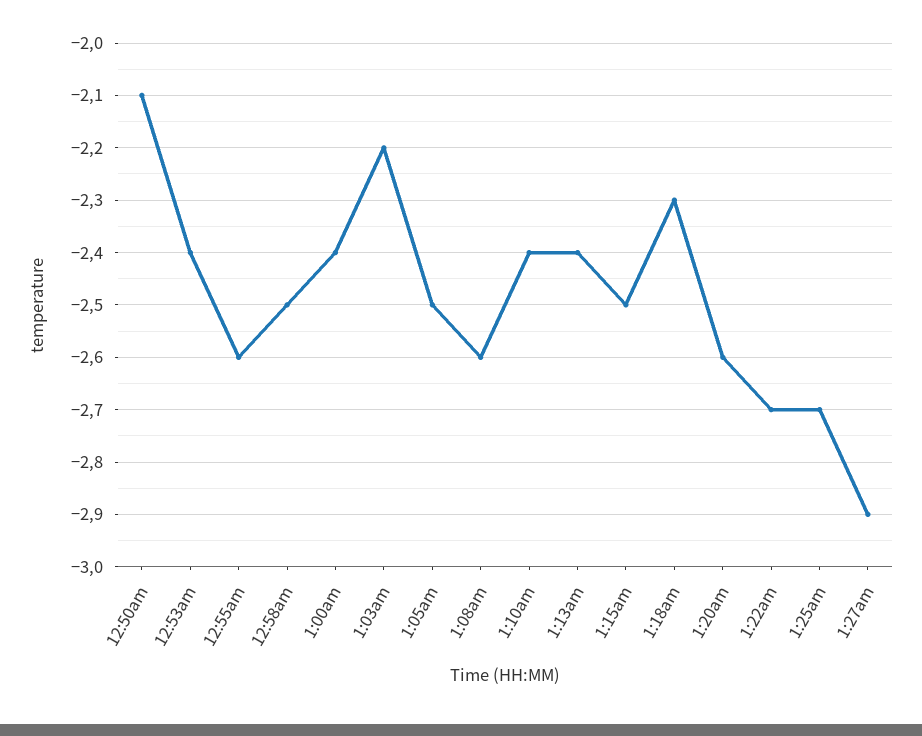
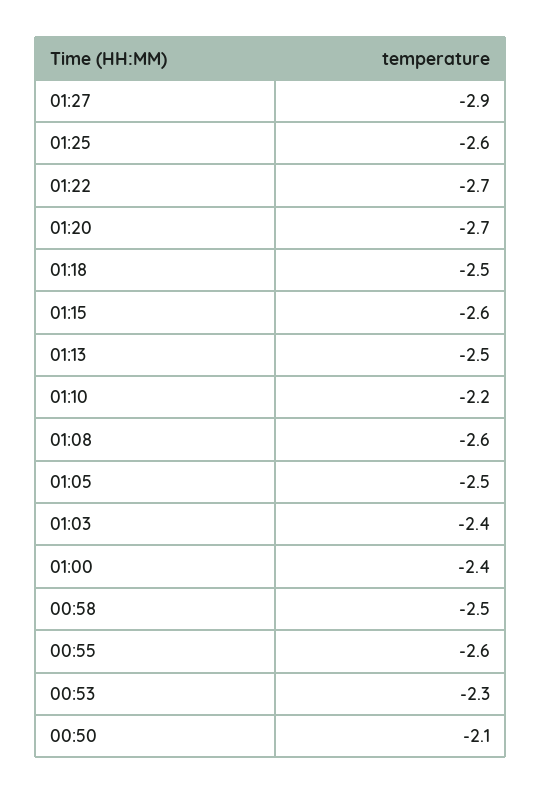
12:53am: -2.4 -> -2.3
1:03am: -2.2 -> -2.4
1:10am: -2.4 -> -2.2
1:13am: -2.4 -> -2.5
1:15am: -2.5 -> -2.6
1:18am: -2.3 -> -2.5
1:20am: -2.6 -> -2.7
1:25am: -2.7 -> -2.6

